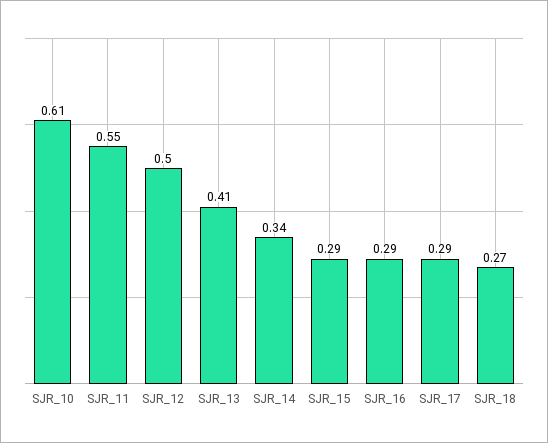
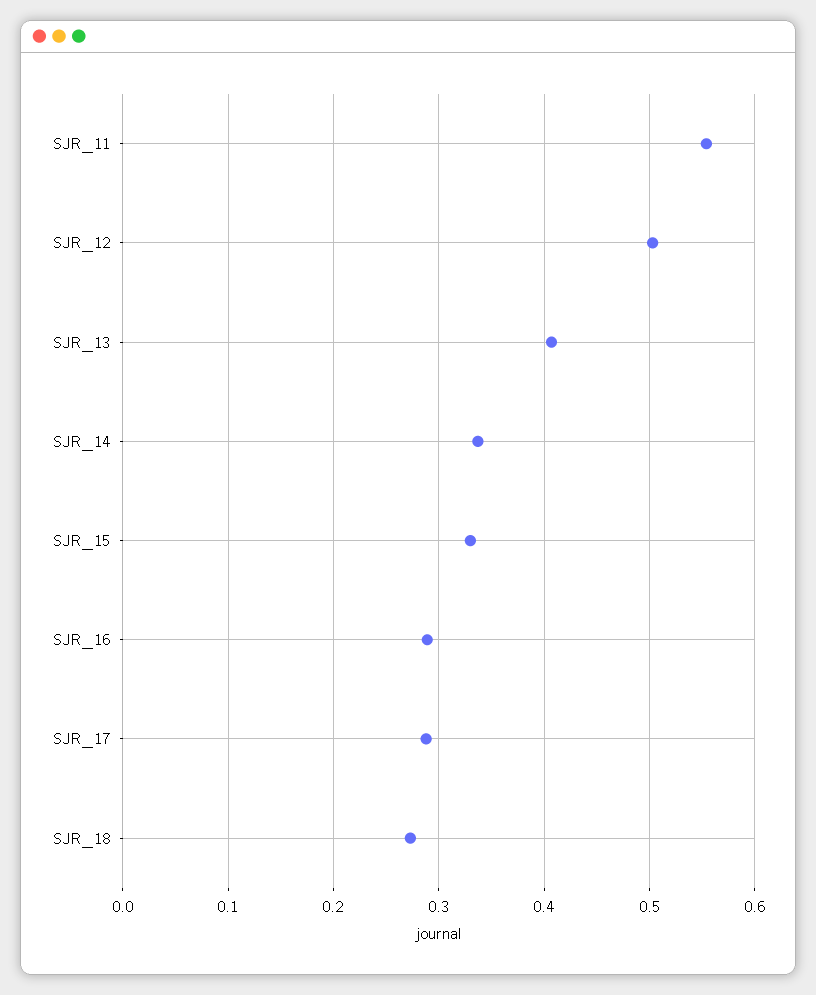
SJR_10: 0.61 -> none
SJR_15: 0.29 -> 0.33

